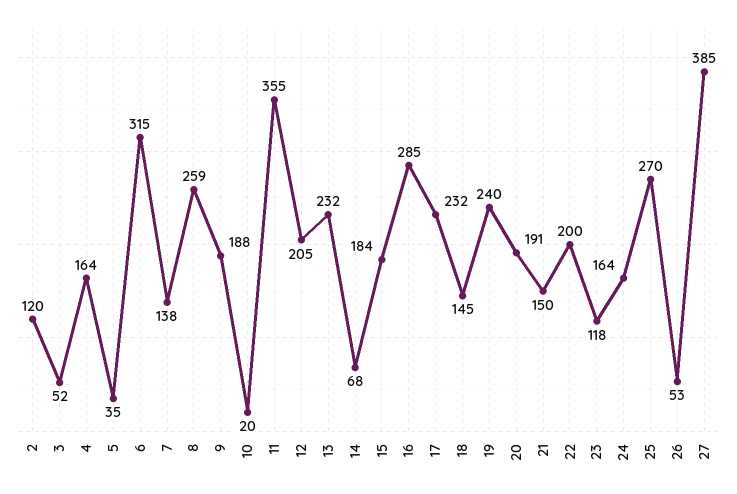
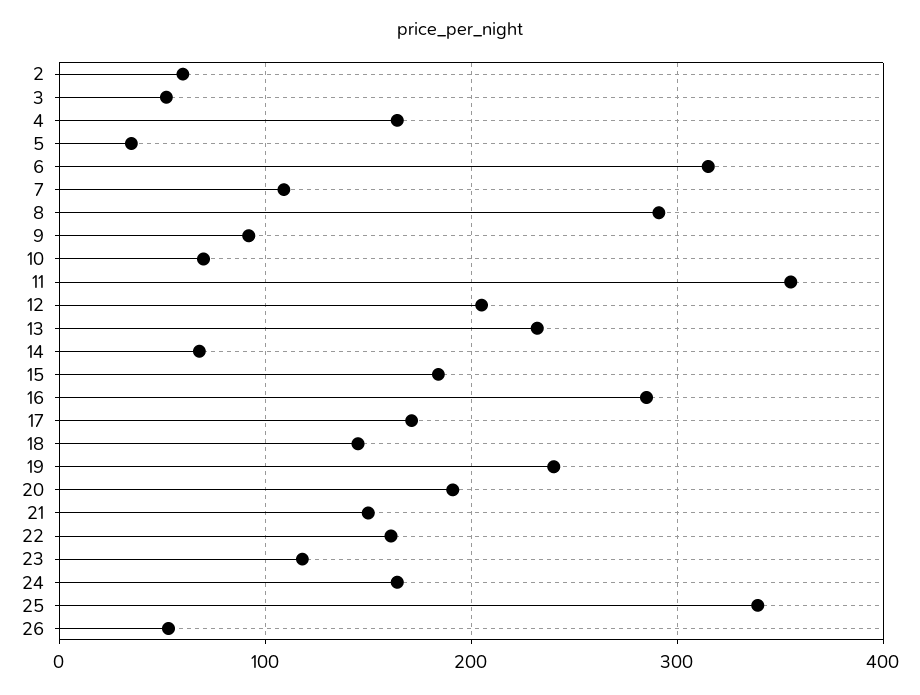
2: 120 -> 60
7: 138 -> 110
8: 259 -> 290
9: 188 -> 90
10: 20 -> 70
17: 232 -> 170
22: 200 -> 160
25: 270 -> 340
27: 385 -> none

